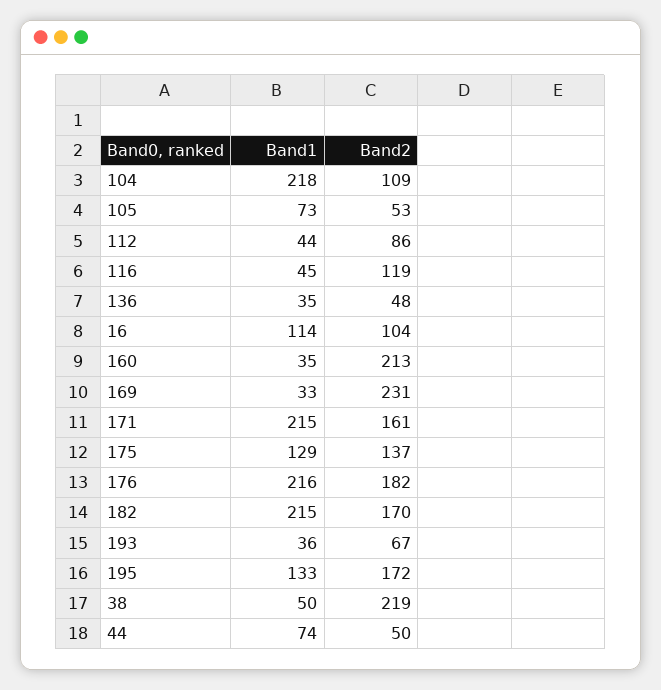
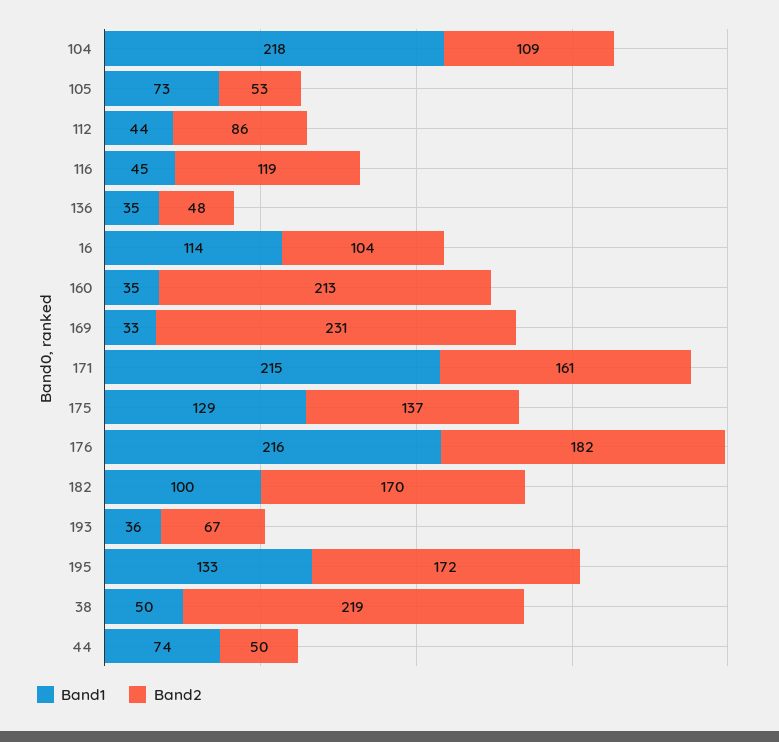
Band1, 182: 215 -> 100

